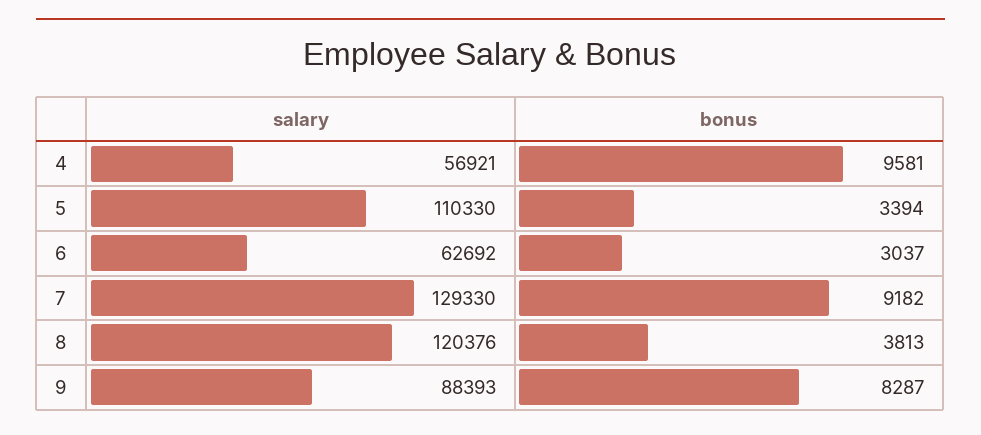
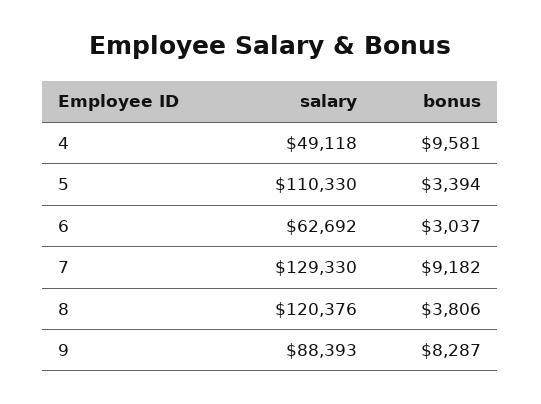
salary, 4: 56921 -> 49118
bonus, 8: 3813 -> 3806

